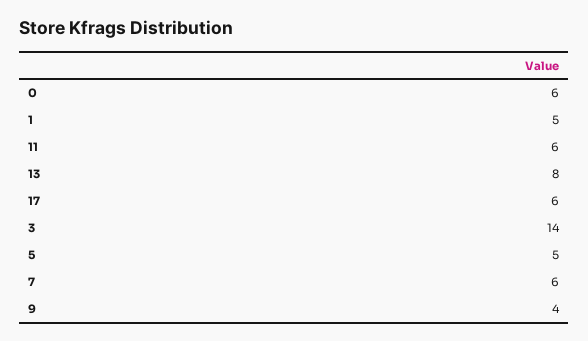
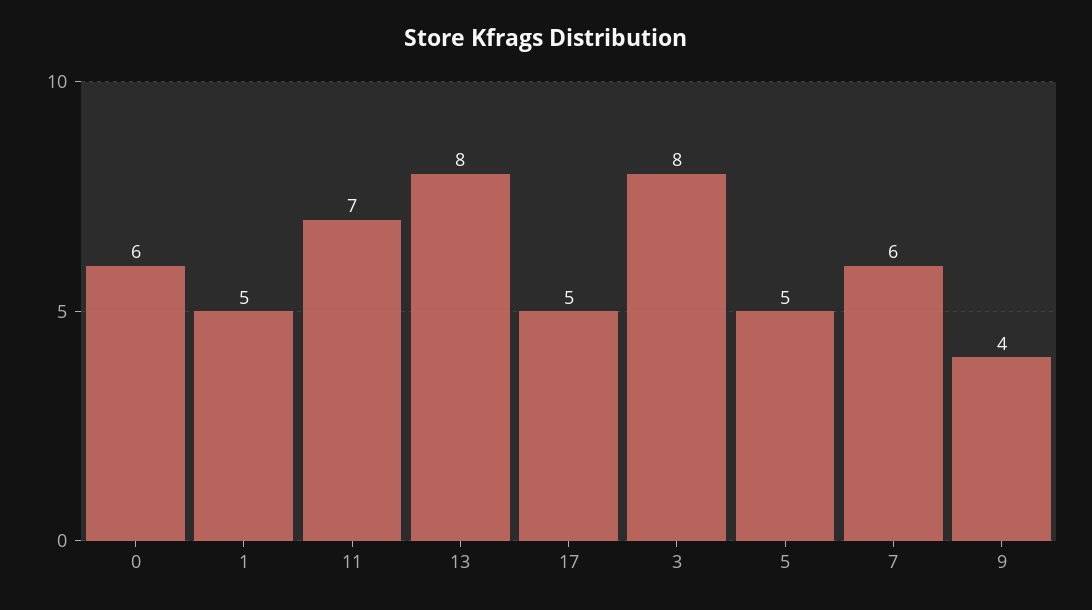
11: 6 -> 7
17: 6 -> 5
3: 14 -> 8

